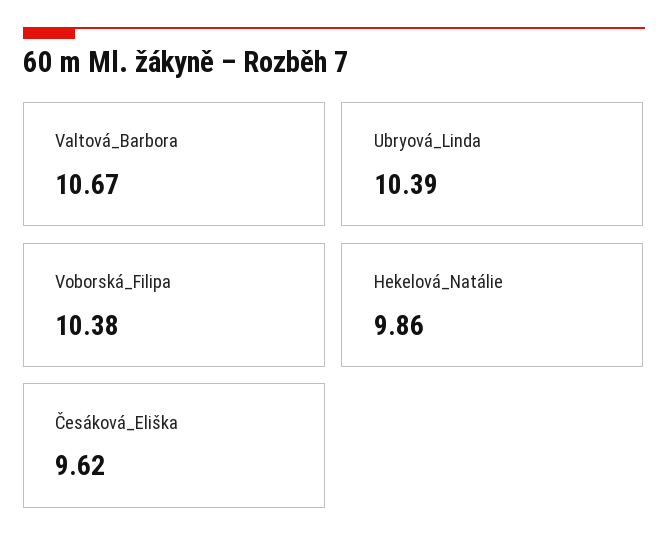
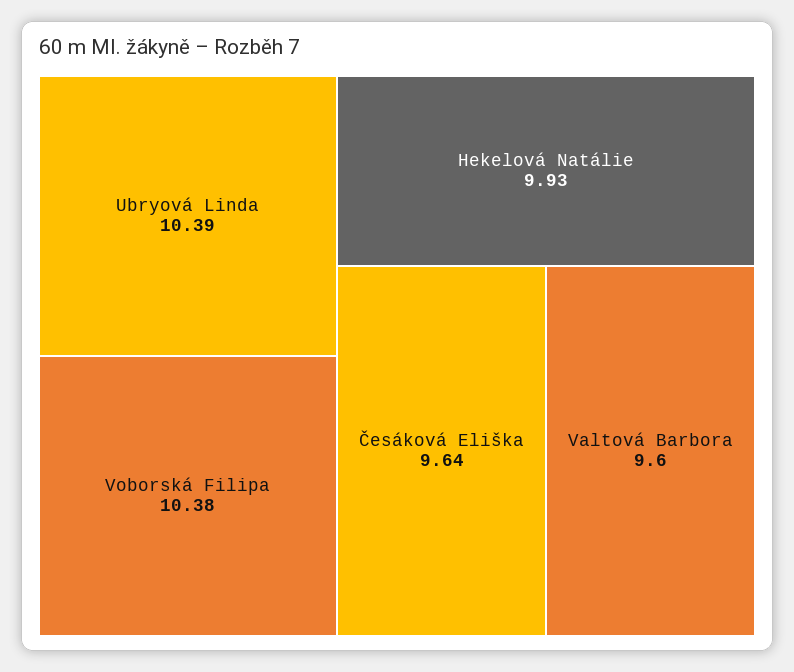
Valtová_Barbora: 10.67 -> 9.6
Hekelová_Natálie: 9.86 -> 9.93
Česáková_Eliška: 9.62 -> 9.64

